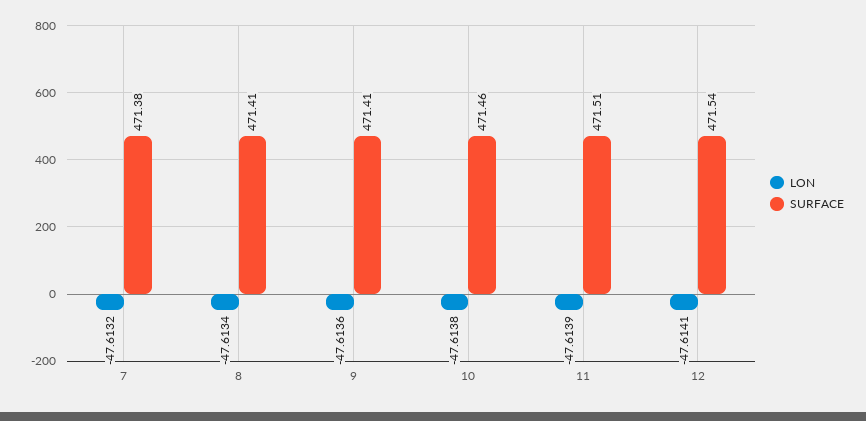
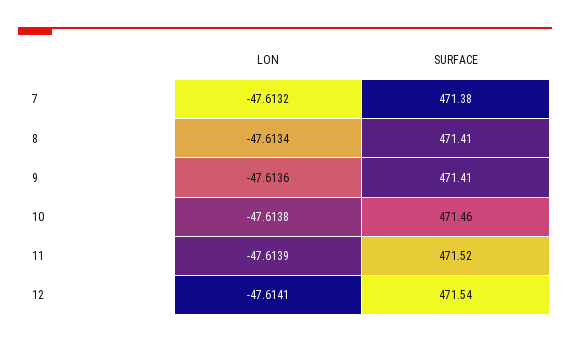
SURFACE, 11: 471.51 -> 471.52

